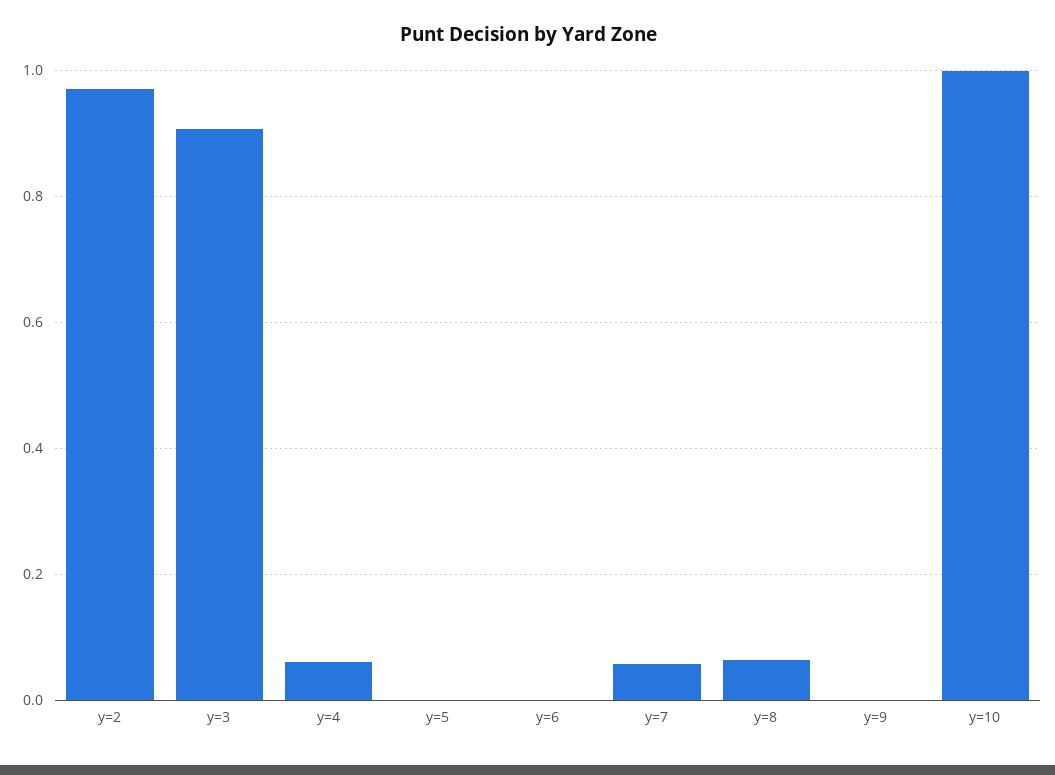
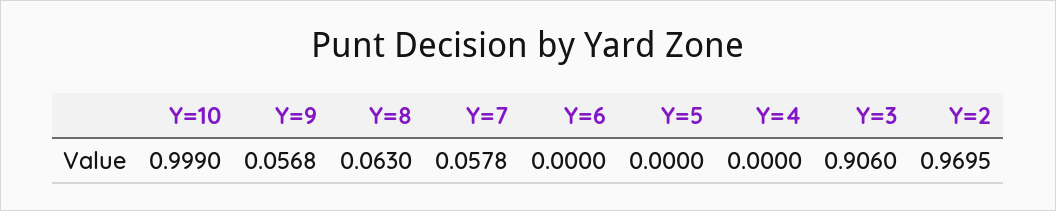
y=4: 0.06 -> 0
y=9: 0 -> 0.0568

